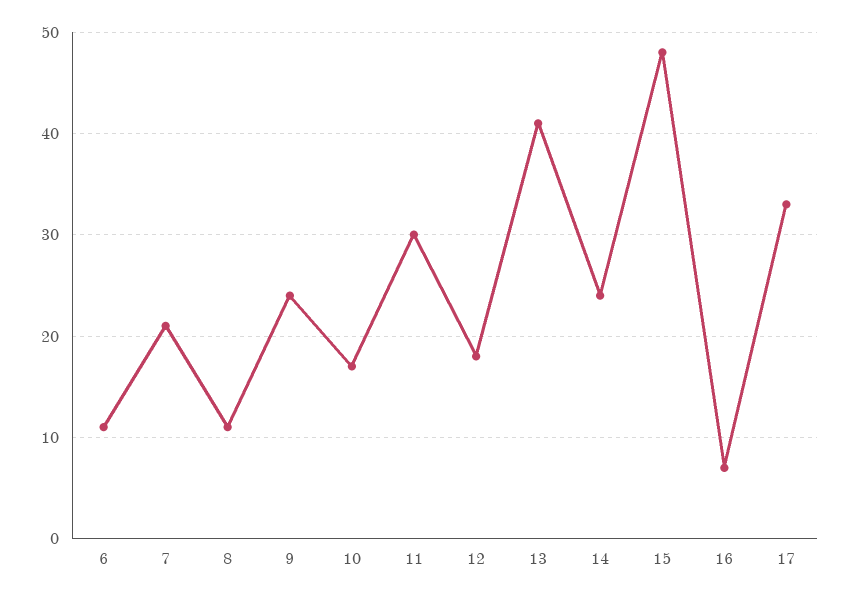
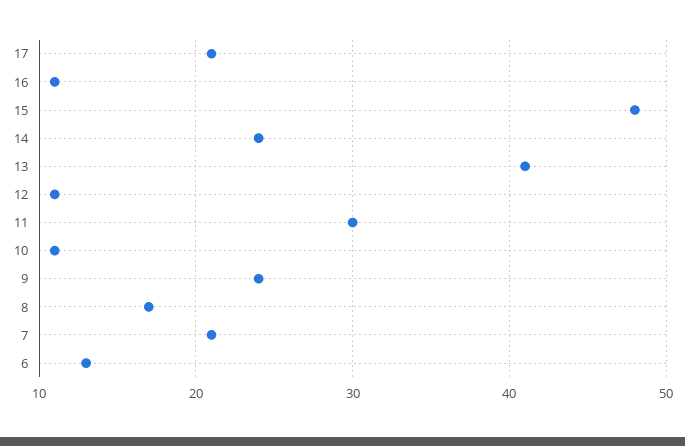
6: 11 -> 13
8: 11 -> 17
10: 17 -> 11
12: 18 -> 11
16: 7 -> 11
17: 33 -> 21

